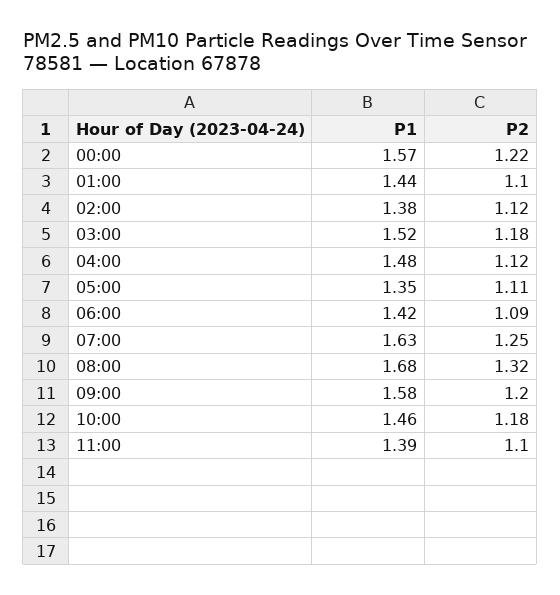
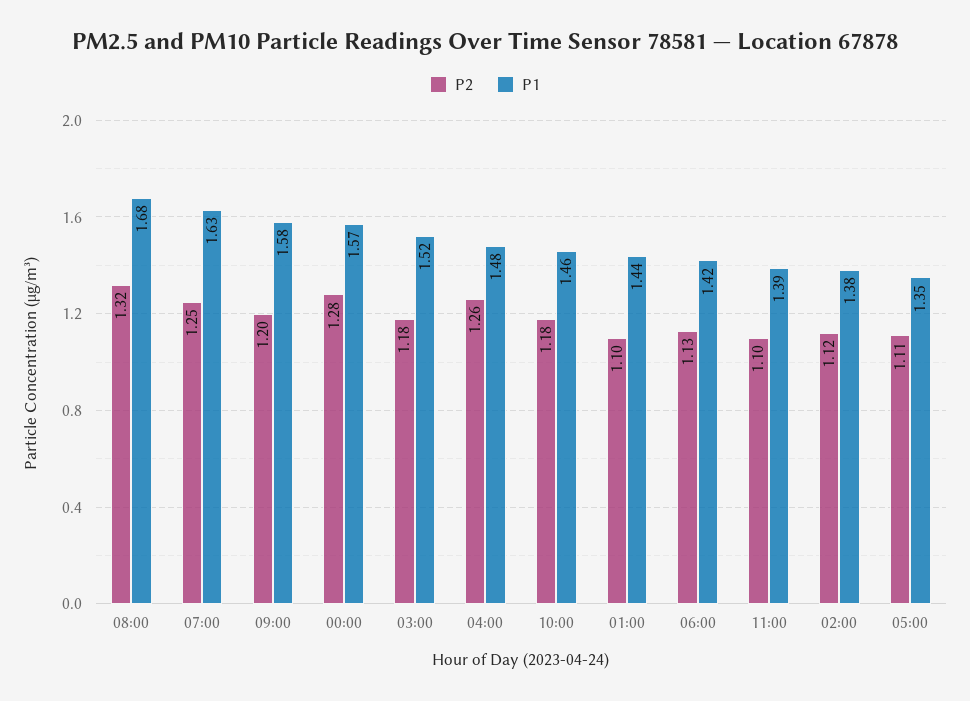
P2, 00:00: 1.22 -> 1.28
P2, 04:00: 1.12 -> 1.26
P2, 06:00: 1.09 -> 1.13

